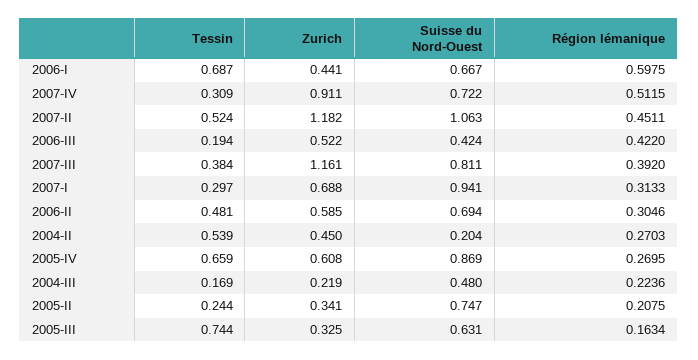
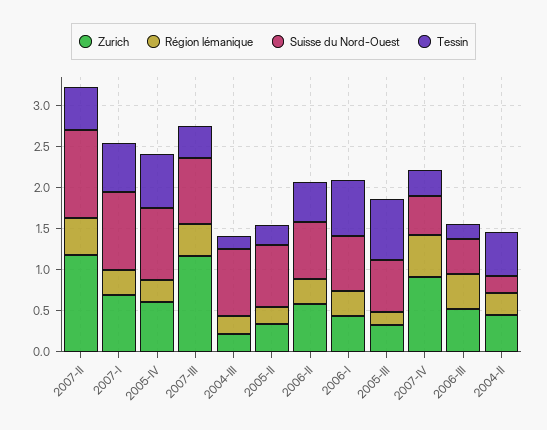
Région lémanique, 2006-I: 0.5975 -> 0.3
Suisse du Nord-Ouest, 2007-IV: 0.722 -> 0.5
Tessin, 2007-I: 0.297 -> 0.6
Suisse du Nord-Ouest, 2004-III: 0.48 -> 0.8

